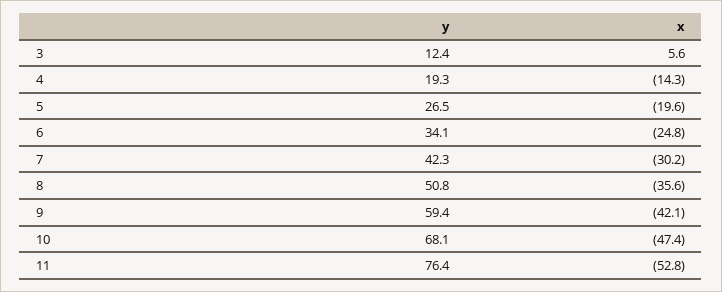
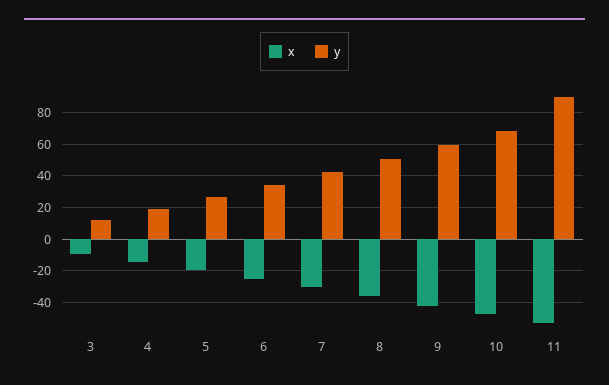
x, 3: 5.6 -> -10
y, 11: 76.4 -> 90

